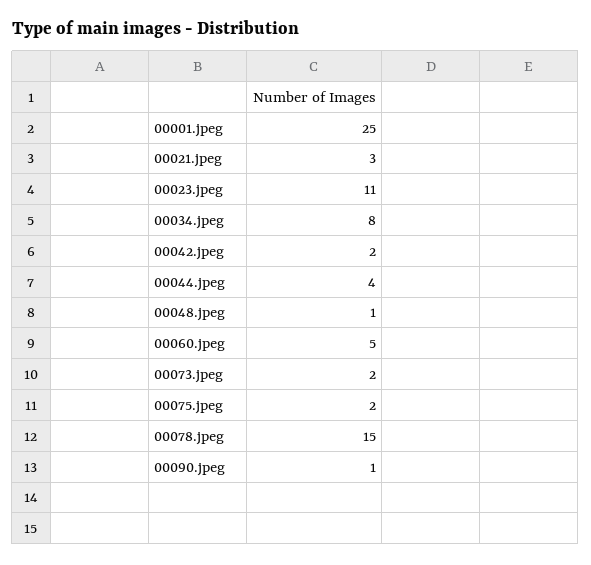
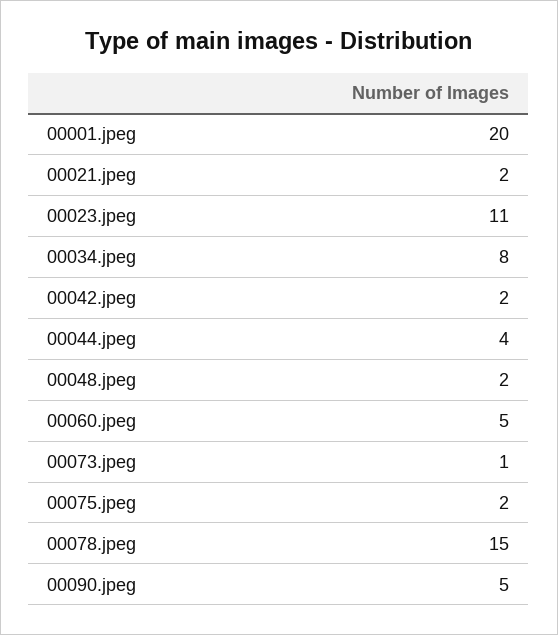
00001.jpeg: 25 -> 20
00021.jpeg: 3 -> 2
00048.jpeg: 1 -> 2
00073.jpeg: 2 -> 1
00090.jpeg: 1 -> 5

